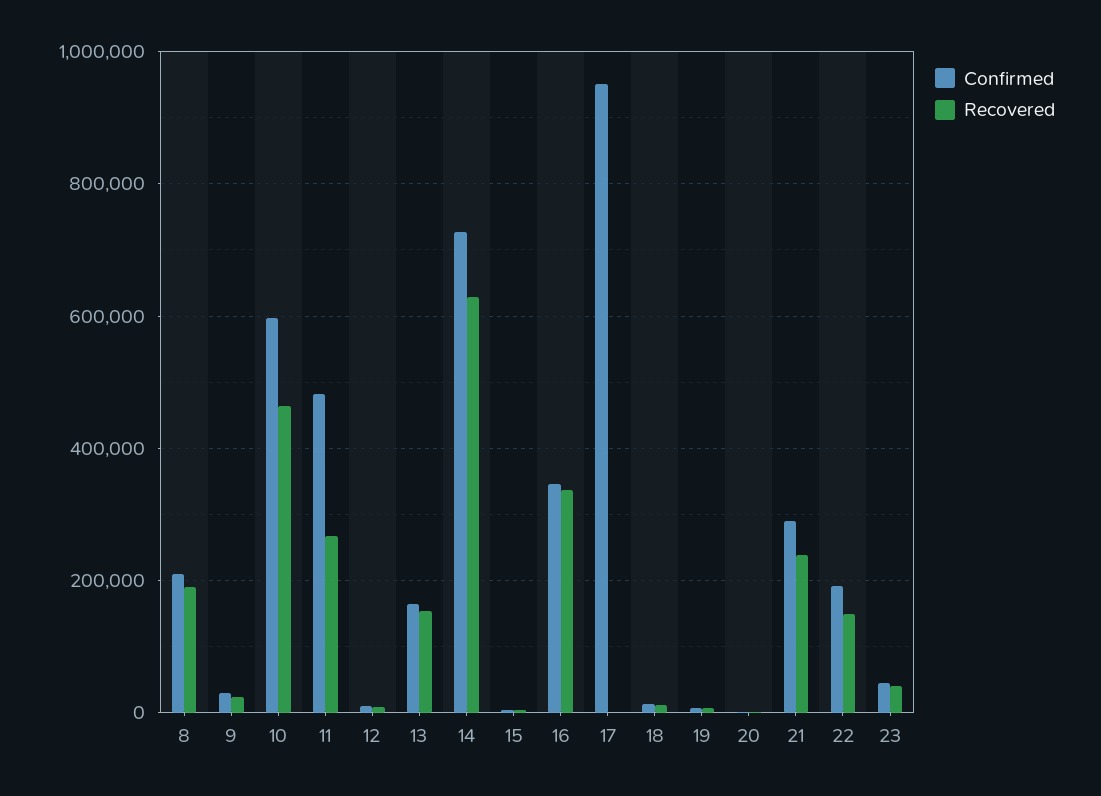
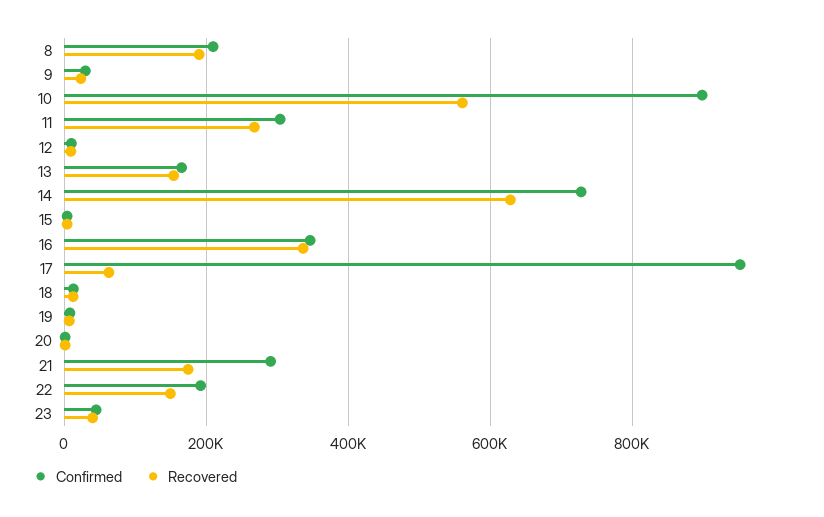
Confirmed, 10: 600000 -> 900000
Recovered, 10: 460000 -> 560000
Confirmed, 11: 480000 -> 300000
Recovered, 17: 0 -> 60000
Recovered, 21: 240000 -> 180000

